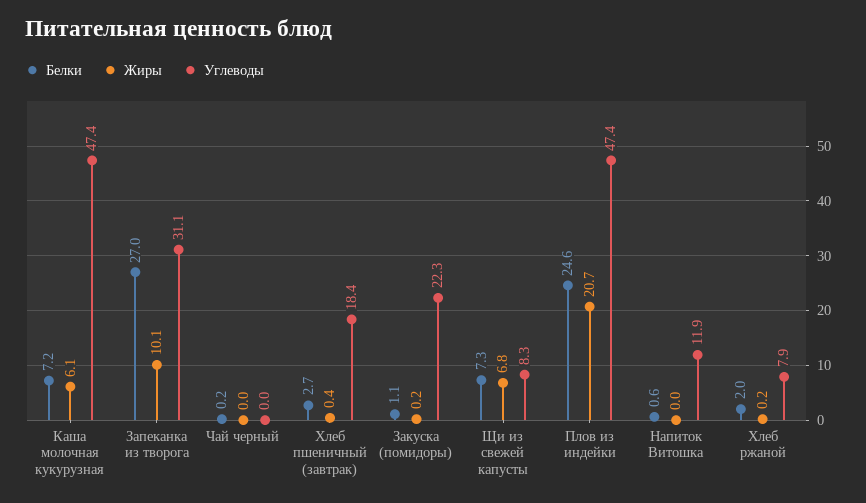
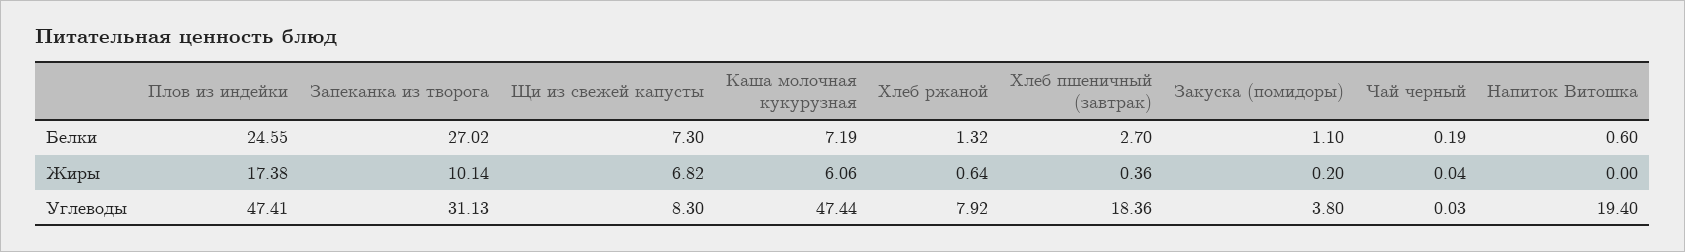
Углеводы, Закуска (помидоры): 22.3 -> 3.8
Жиры, Плов из индейки: 20.7 -> 17.38
Углеводы, Напиток Витошка: 11.9 -> 19.4
Белки, Хлеб ржаной: 2 -> 1.32
Жиры, Хлеб ржаной: 0.2 -> 0.64

